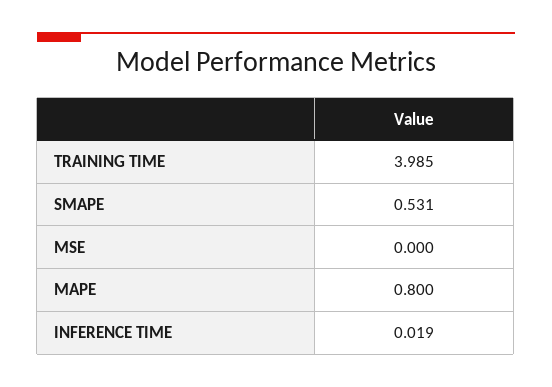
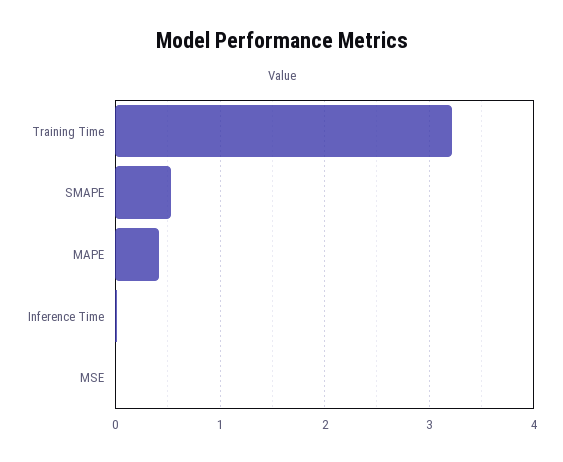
TRAINING TIME: 3.985 -> 3.2
MAPE: 0.8 -> 0.4

